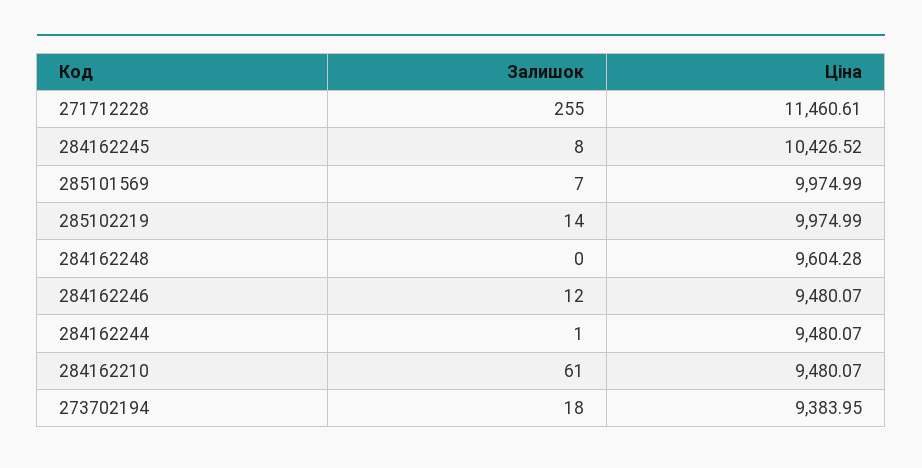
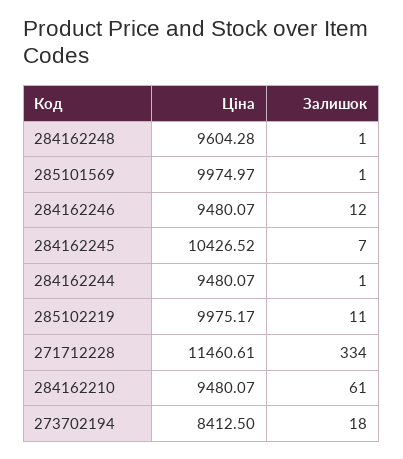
Залишок, 271712228: 255 -> 334
Залишок, 284162245: 8 -> 7
Залишок, 285101569: 7 -> 1
Ціна, 285101569: 9974.99 -> 9974.97
Залишок, 285102219: 14 -> 11
Ціна, 285102219: 9974.99 -> 9975.17
Залишок, 284162248: 0 -> 1
Ціна, 273702194: 9383.95 -> 8412.5

